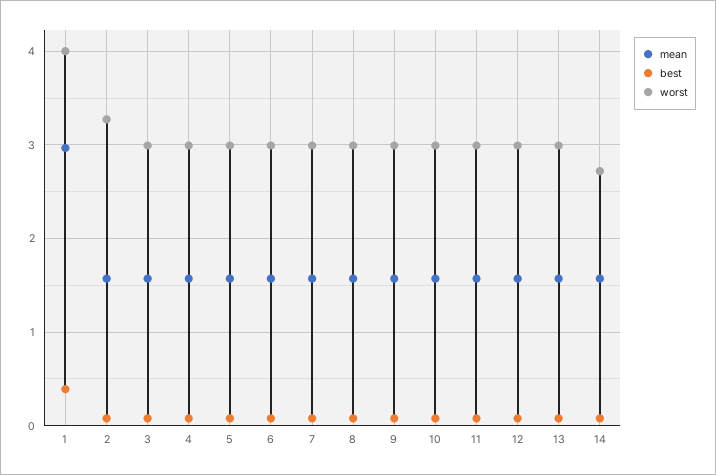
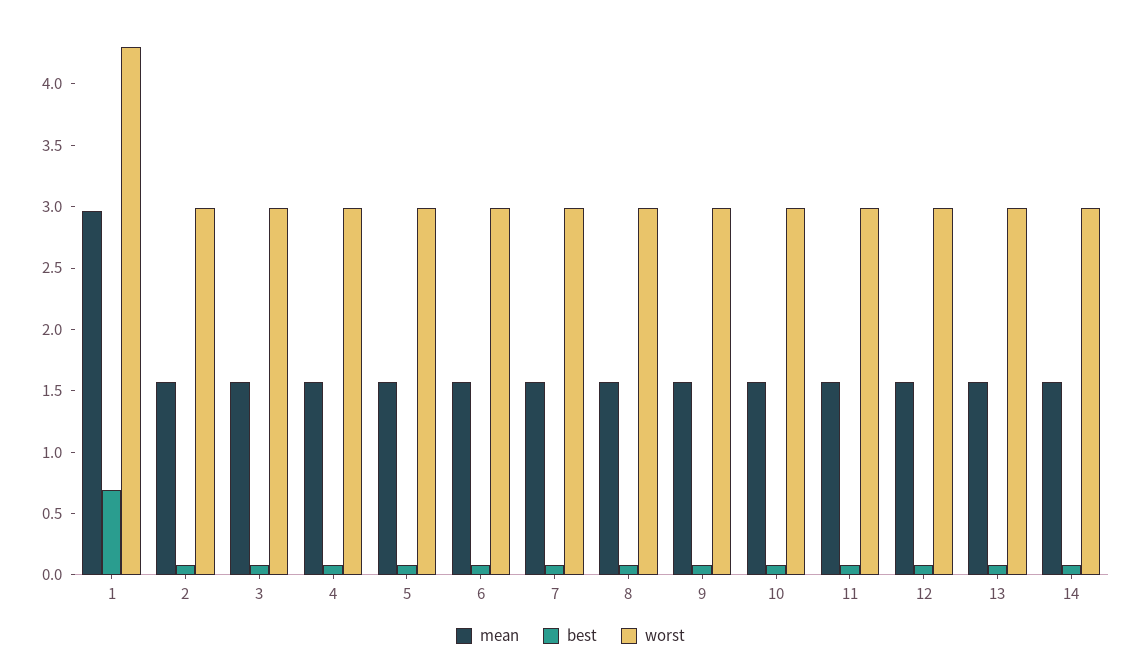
best, 1: 0.4 -> 0.7
worst, 1: 4 -> 4.3
worst, 2: 3.3 -> 3
worst, 14: 2.7 -> 3

